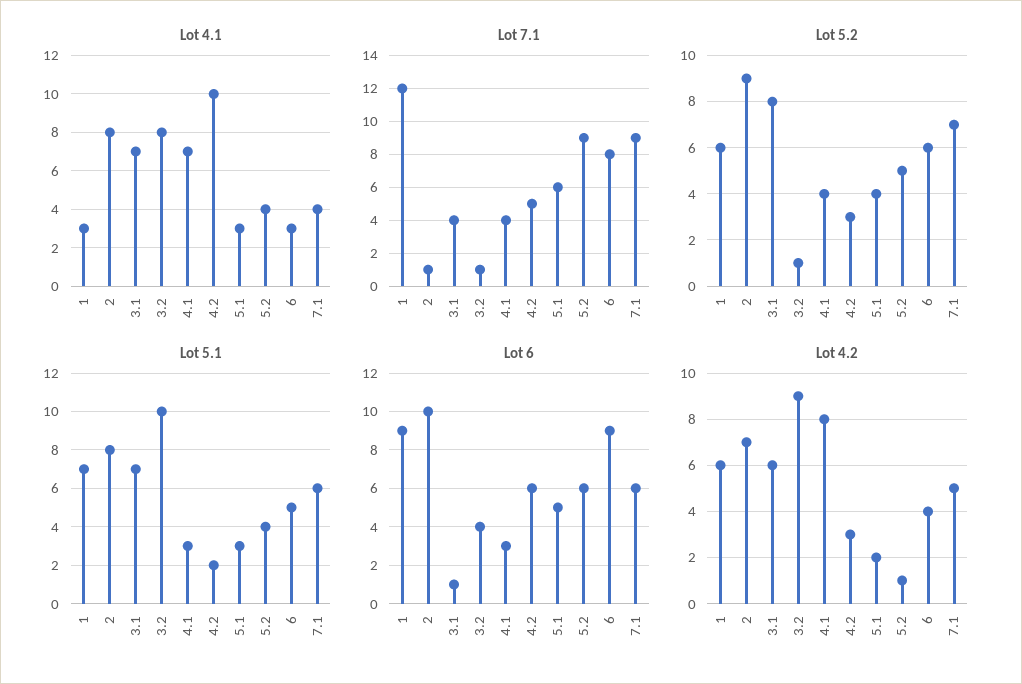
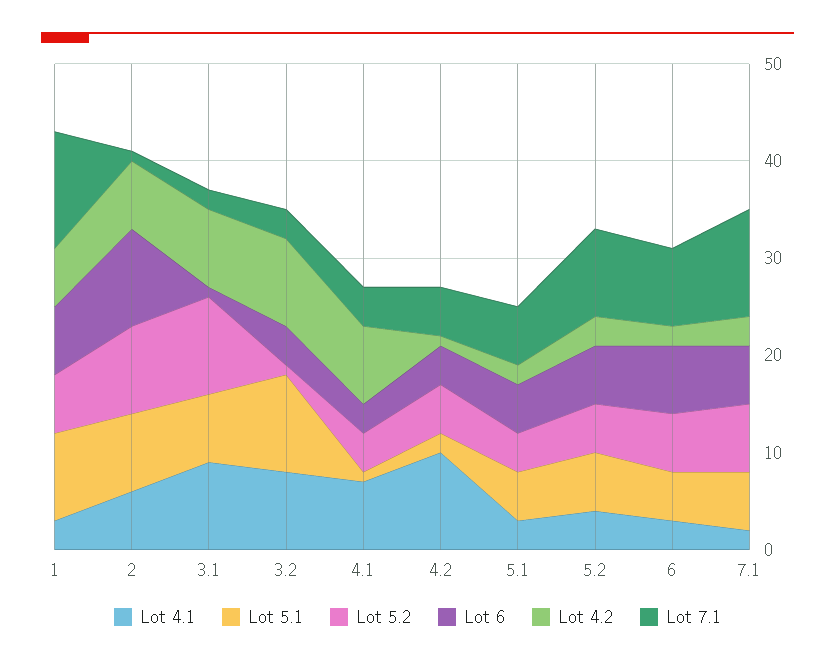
Lot 4.1, 2: 8 -> 6
Lot 4.1, 3.1: 7 -> 9
Lot 4.1, 7.1: 4 -> 2
Lot 7.1, 3.1: 4 -> 2
Lot 7.1, 3.2: 1 -> 3
Lot 7.1, 7.1: 9 -> 11
Lot 5.2, 3.1: 8 -> 10
Lot 5.2, 4.2: 3 -> 5
Lot 5.1, 1: 7 -> 9
Lot 5.1, 4.1: 3 -> 1
Lot 5.1, 5.1: 3 -> 5
Lot 5.1, 5.2: 4 -> 6
Lot 6, 1: 9 -> 7
Lot 6, 4.2: 6 -> 4
Lot 6, 6: 9 -> 7
Lot 4.2, 3.1: 6 -> 8
Lot 4.2, 4.2: 3 -> 1
Lot 4.2, 5.2: 1 -> 3
Lot 4.2, 6: 4 -> 2
Lot 4.2, 7.1: 5 -> 3

